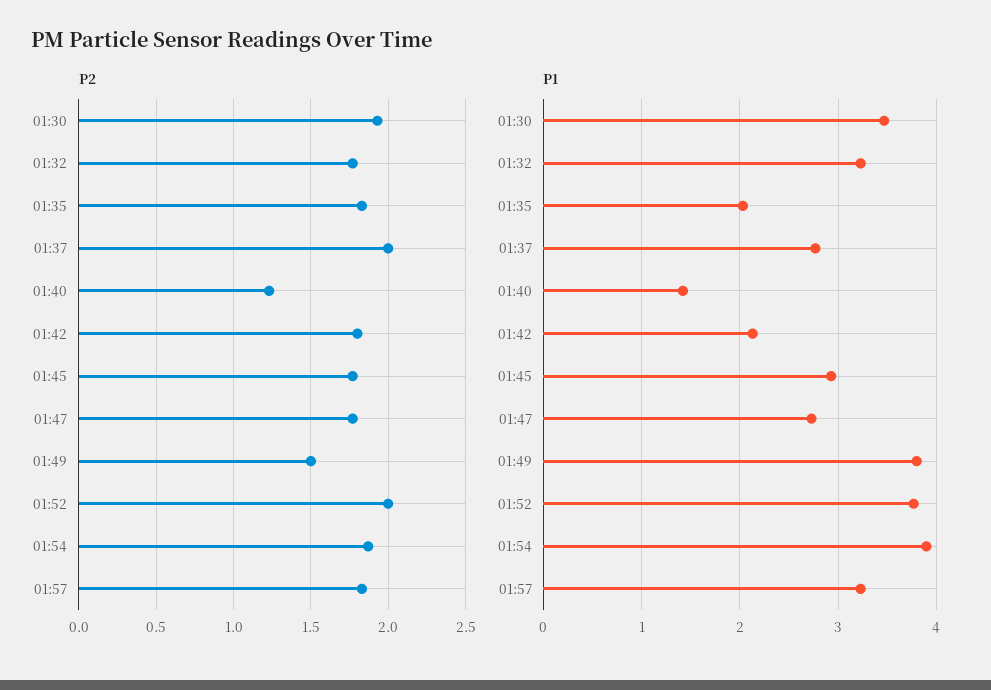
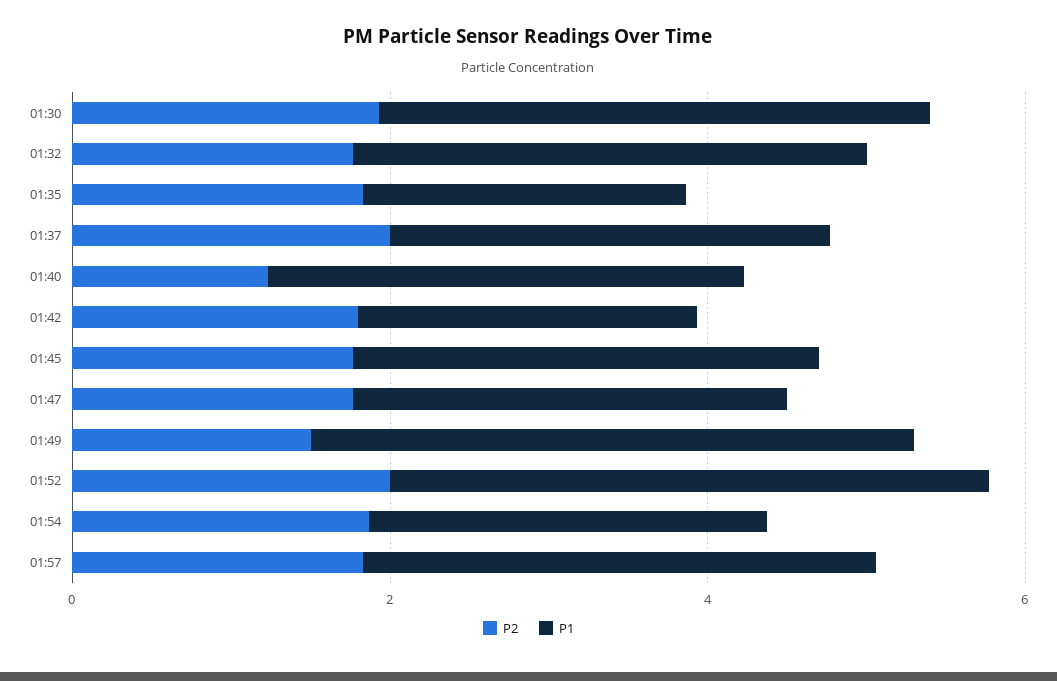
P1, 01:40: 1.4 -> 3
P1, 01:54: 3.9 -> 2.5

